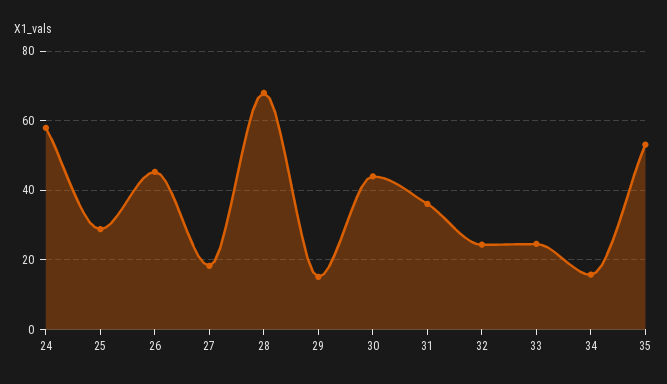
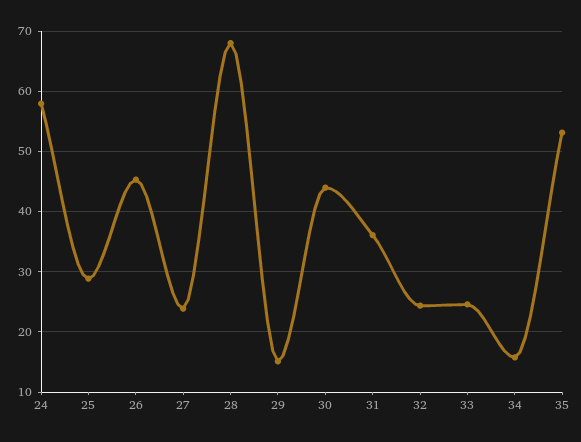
27: 18 -> 24

